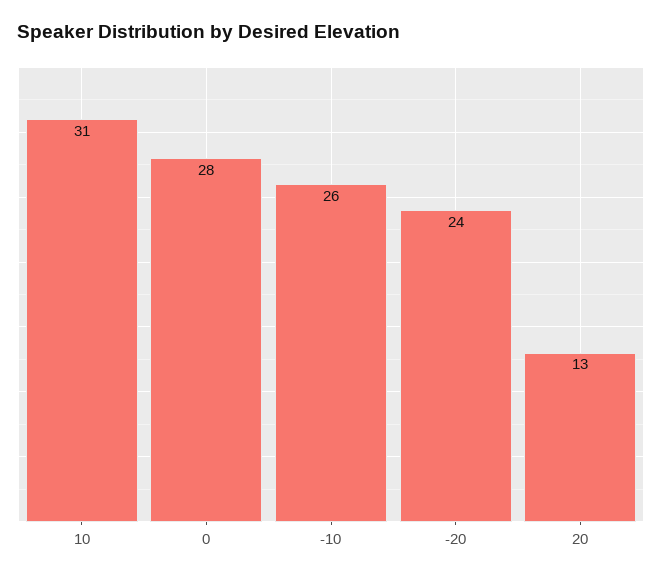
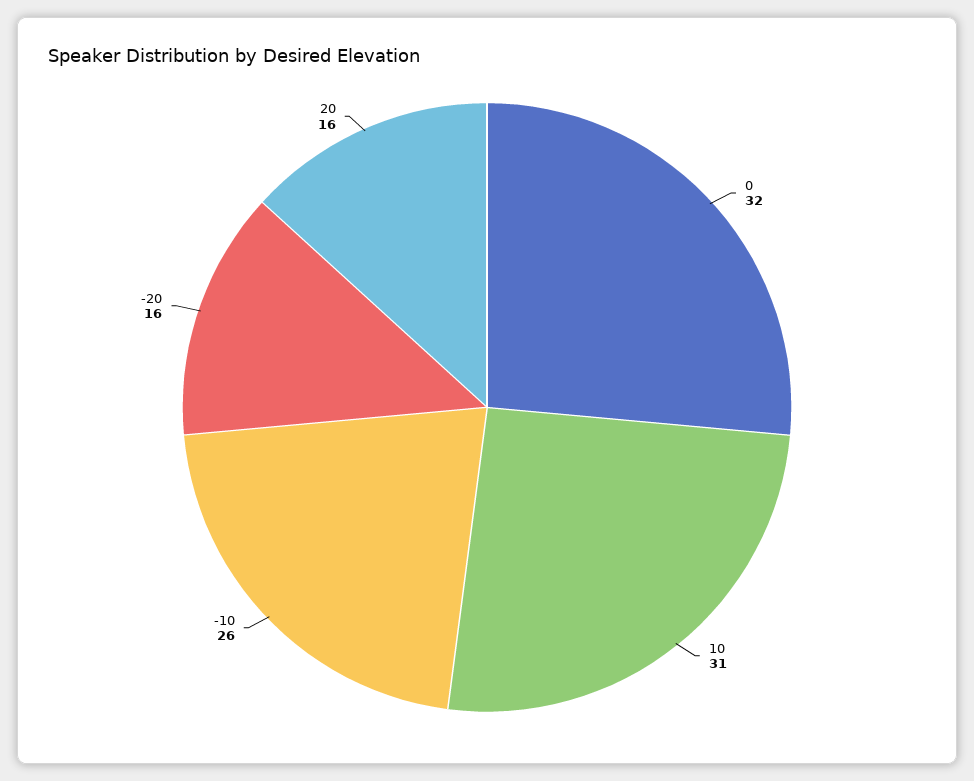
0: 28 -> 32
-20: 24 -> 16
20: 13 -> 16

